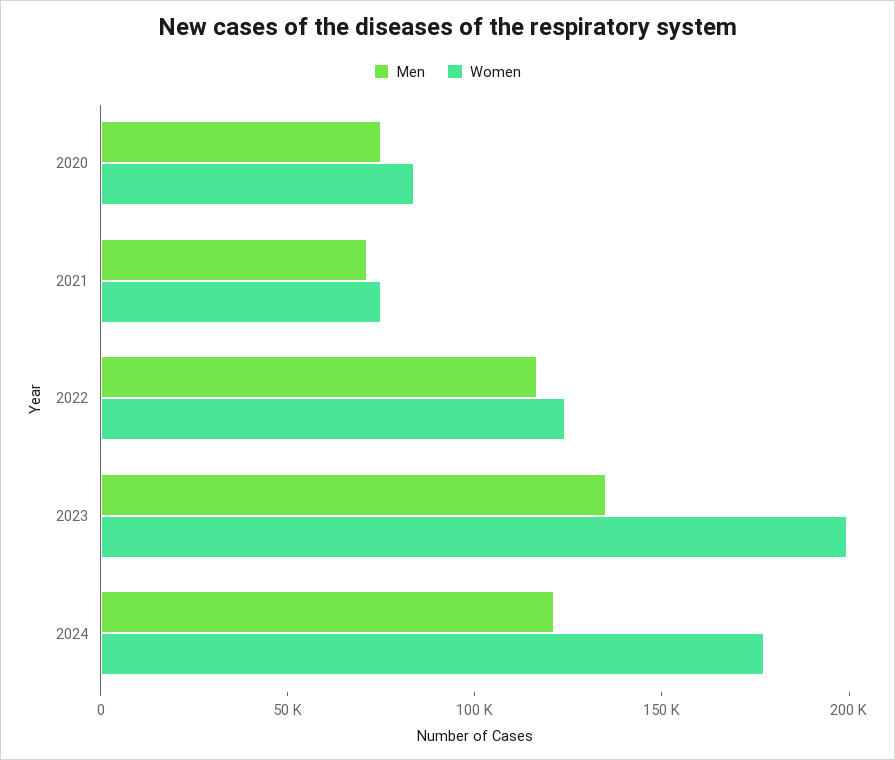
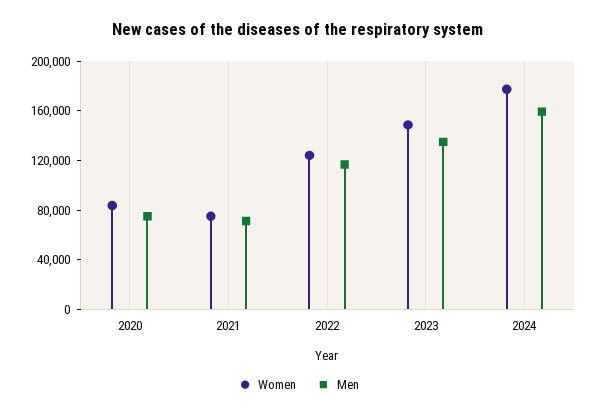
Women, 2023: 200000 -> 150000
Men, 2024: 120000 -> 160000

